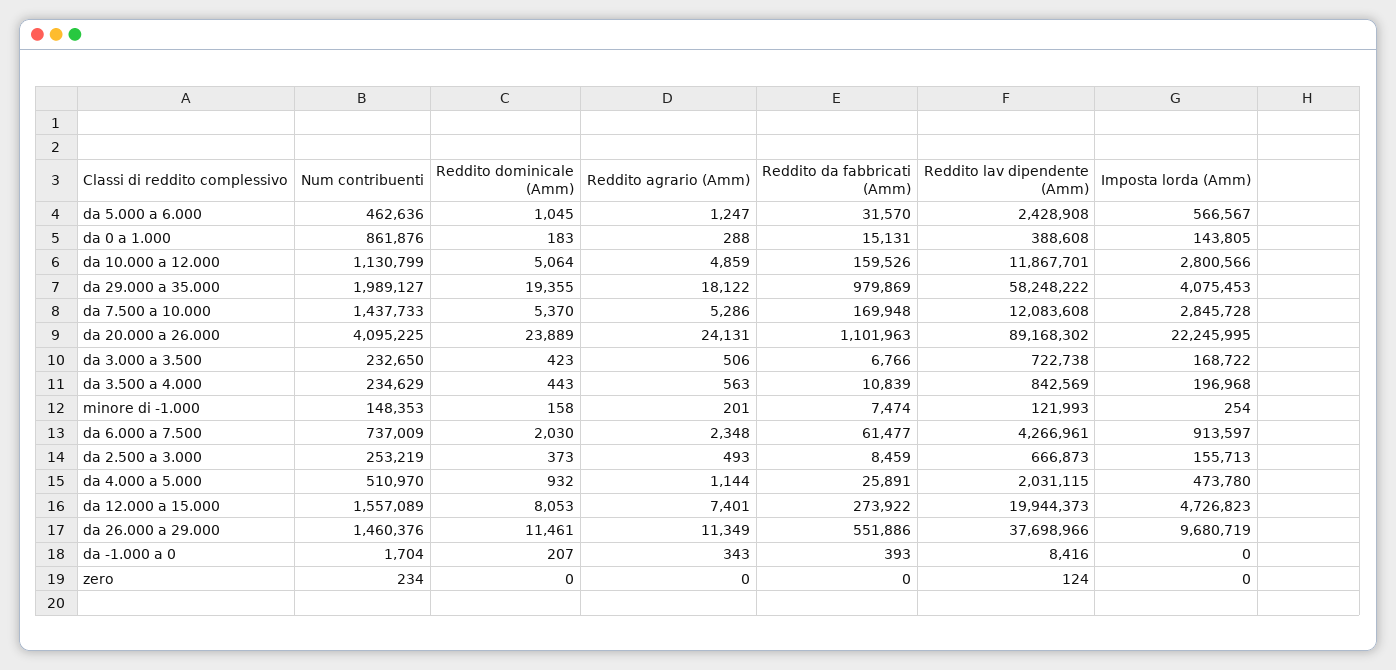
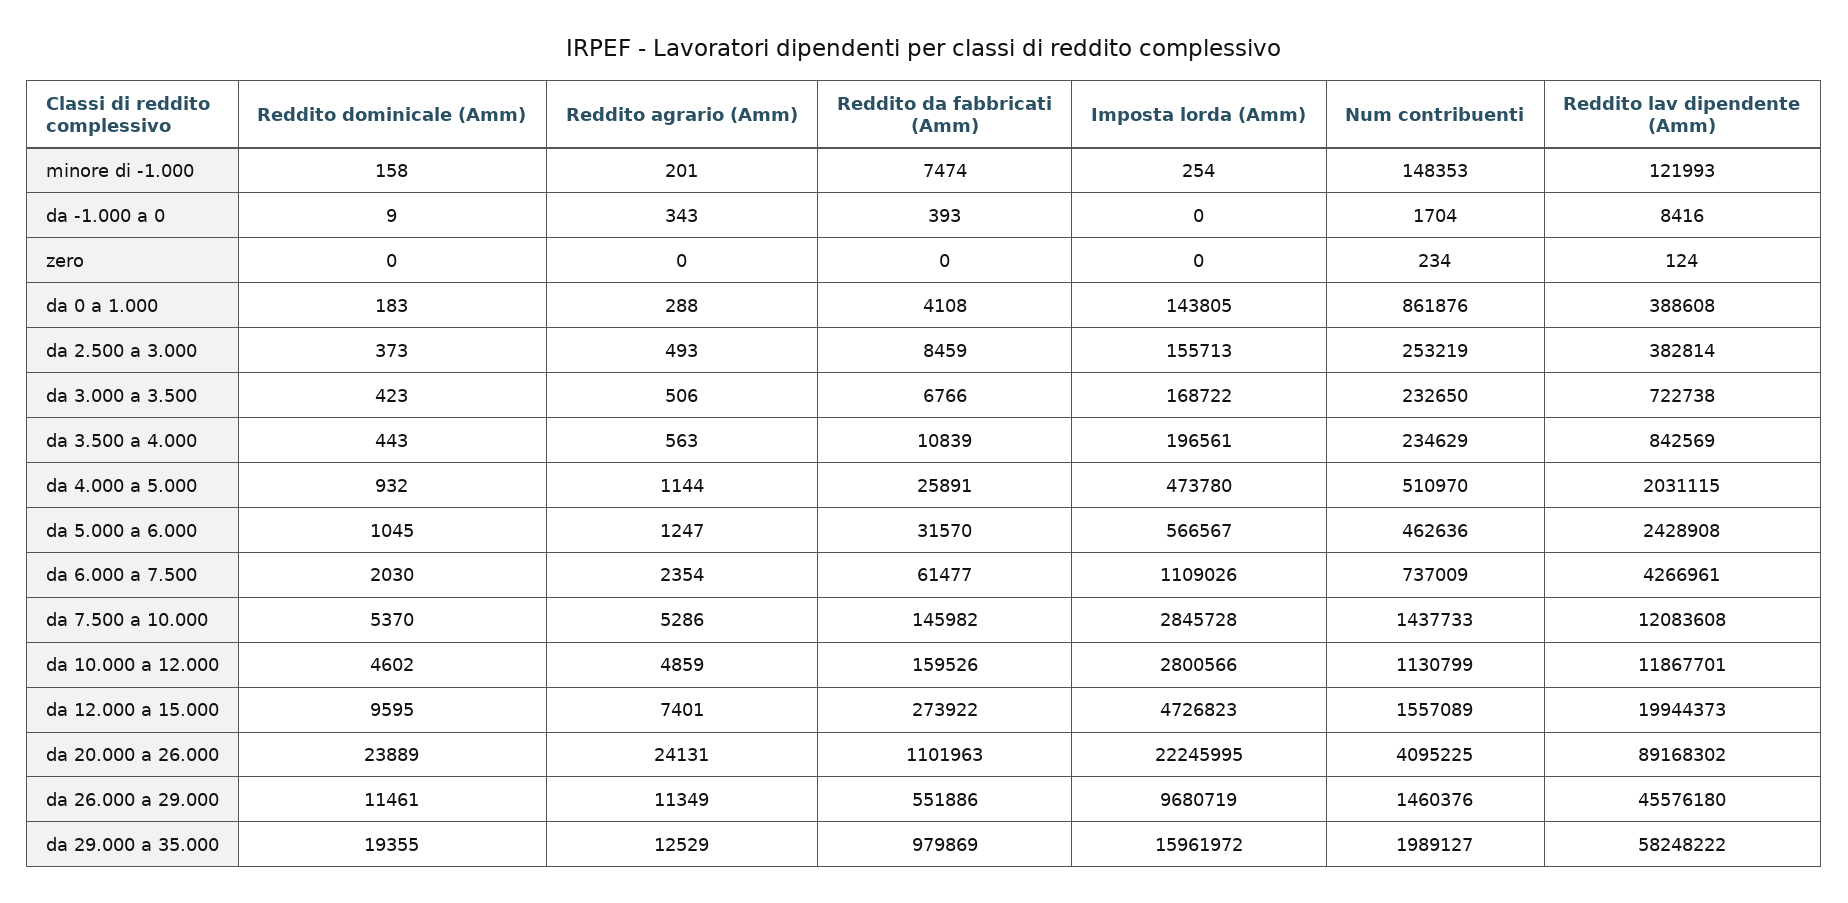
Reddito da fabbricati (Amm), da 0 a 1.000: 15131 -> 4108
Reddito dominicale (Amm), da 10.000 a 12.000: 5064 -> 4602
Reddito agrario (Amm), da 29.000 a 35.000: 18122 -> 12529
Imposta lorda (Amm), da 29.000 a 35.000: 4075453 -> 15961972
Reddito da fabbricati (Amm), da 7.500 a 10.000: 169948 -> 145982
Imposta lorda (Amm), da 3.500 a 4.000: 196968 -> 196561
Reddito agrario (Amm), da 6.000 a 7.500: 2348 -> 2354
Imposta lorda (Amm), da 6.000 a 7.500: 913597 -> 1109026
Reddito lav dipendente (Amm), da 2.500 a 3.000: 666873 -> 382814
Reddito dominicale (Amm), da 12.000 a 15.000: 8053 -> 9595
Reddito lav dipendente (Amm), da 26.000 a 29.000: 37698966 -> 45576180
Reddito dominicale (Amm), da -1.000 a 0: 207 -> 9

